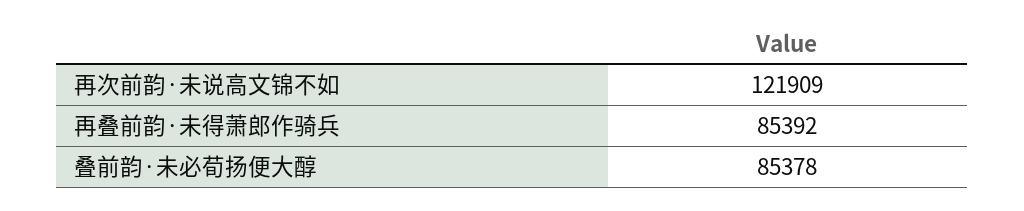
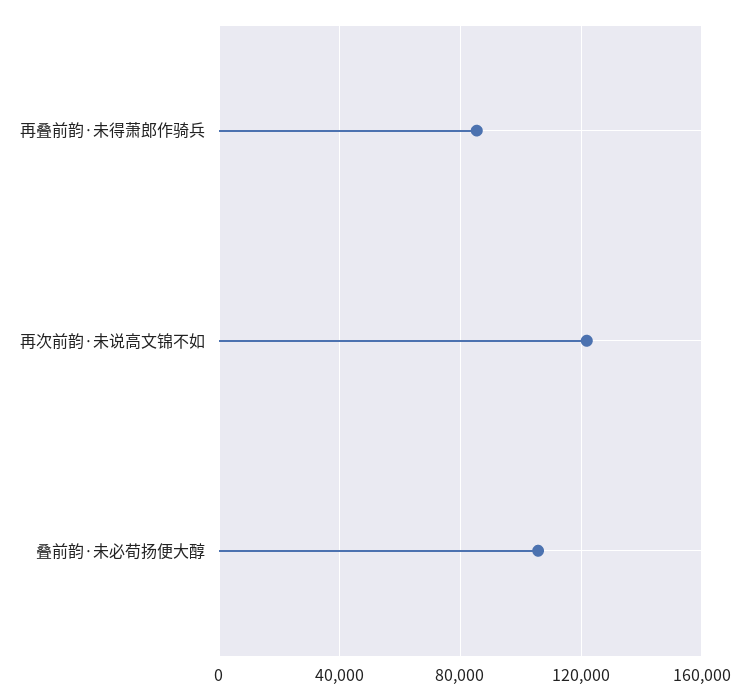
叠前韵·未必荀扬便大醇: 85378 -> 105000

